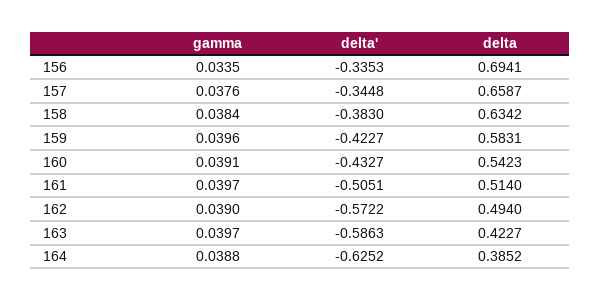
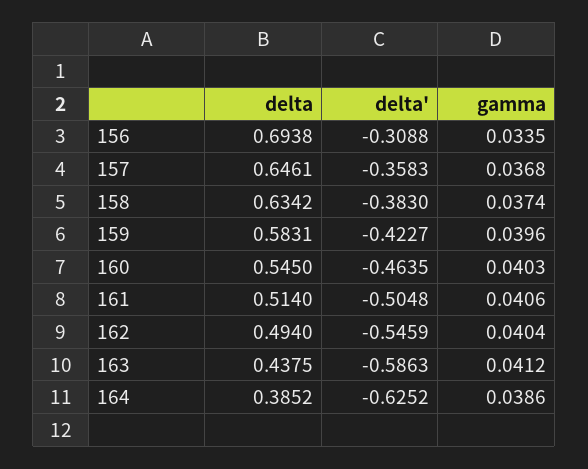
delta', 156: -0.3353 -> -0.3088
delta, 156: 0.6941 -> 0.6938
gamma, 157: 0.0376 -> 0.0368
delta', 157: -0.3448 -> -0.3583
delta, 157: 0.6587 -> 0.6461
gamma, 158: 0.0384 -> 0.0374
gamma, 160: 0.0391 -> 0.0403
delta', 160: -0.4327 -> -0.4635
delta, 160: 0.5423 -> 0.545
gamma, 161: 0.0397 -> 0.0406
delta', 161: -0.5051 -> -0.5048
gamma, 162: 0.039 -> 0.0404
delta', 162: -0.5722 -> -0.5459
gamma, 163: 0.0397 -> 0.0412
delta, 163: 0.4227 -> 0.4375
gamma, 164: 0.0388 -> 0.0386

